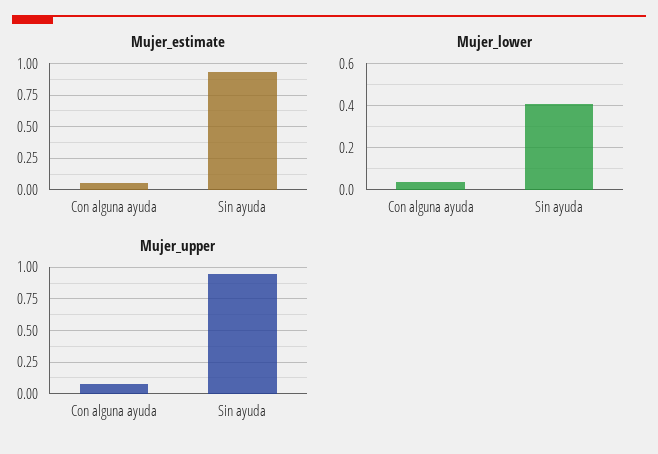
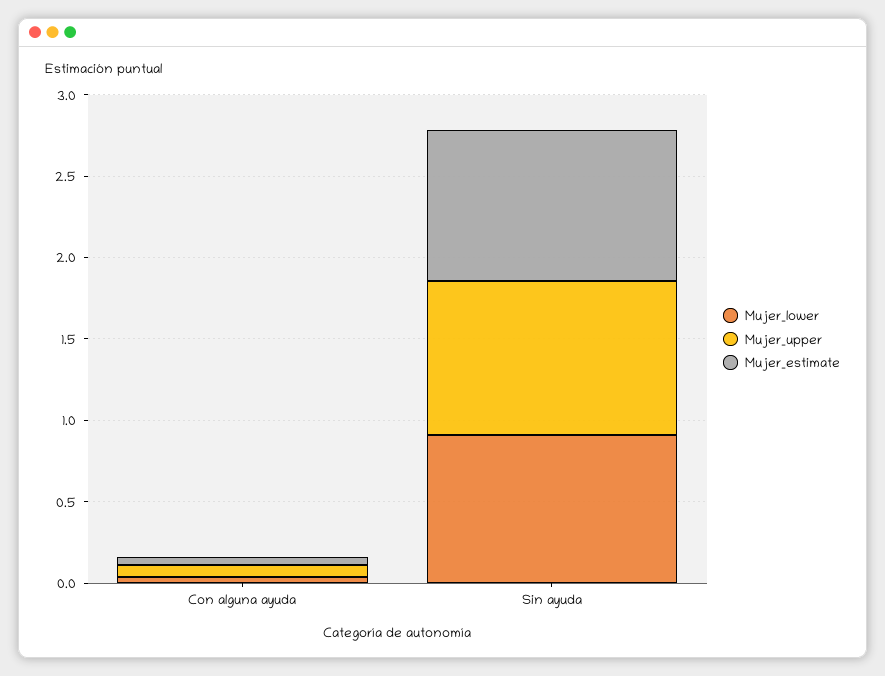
Mujer_lower, Sin ayuda: 0.4 -> 0.9

